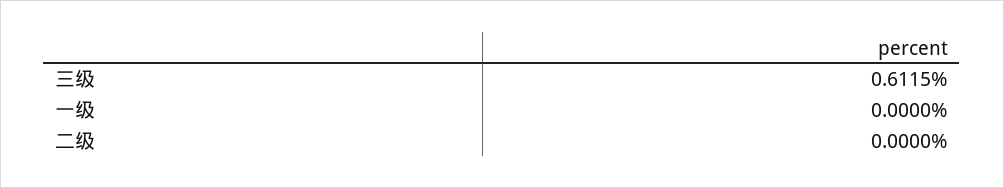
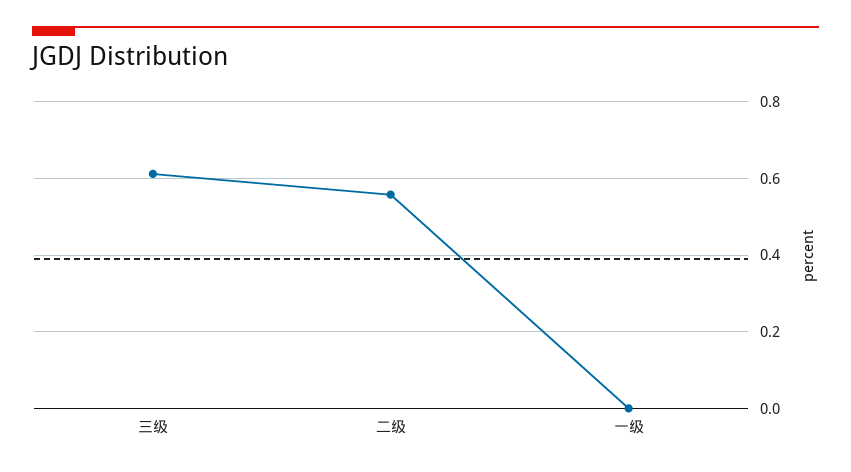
二级: 0 -> 0.56

